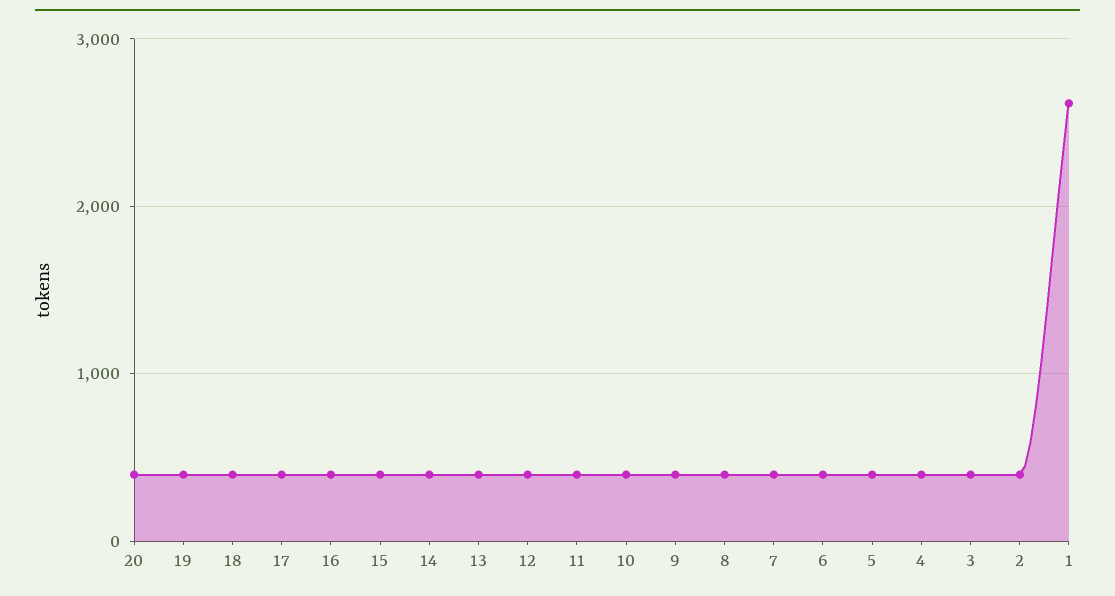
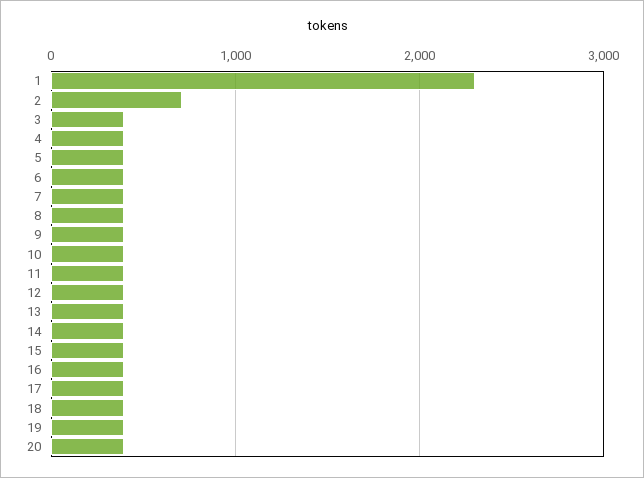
2: 400 -> 700
1: 2600 -> 2300

